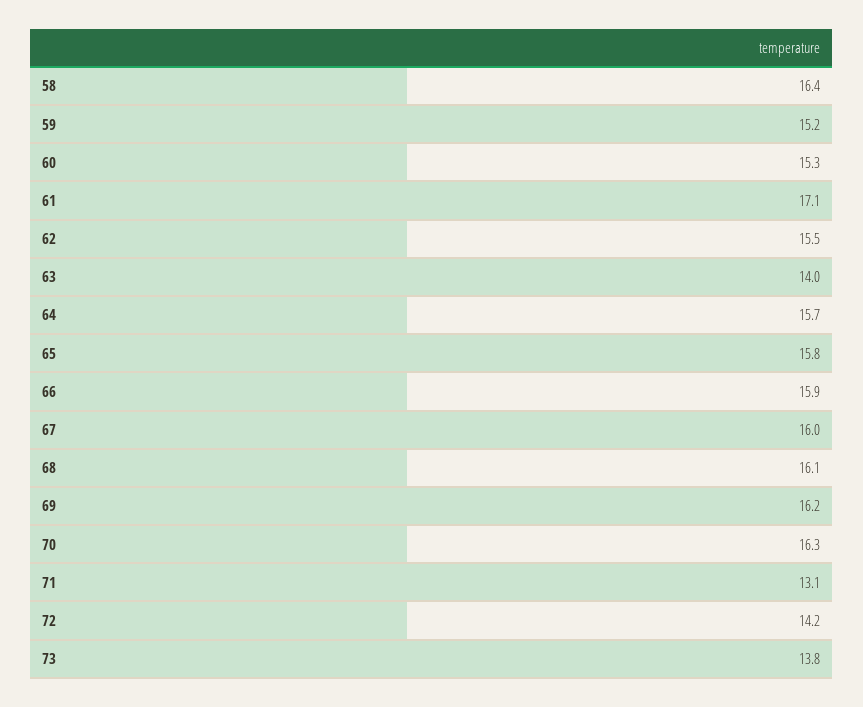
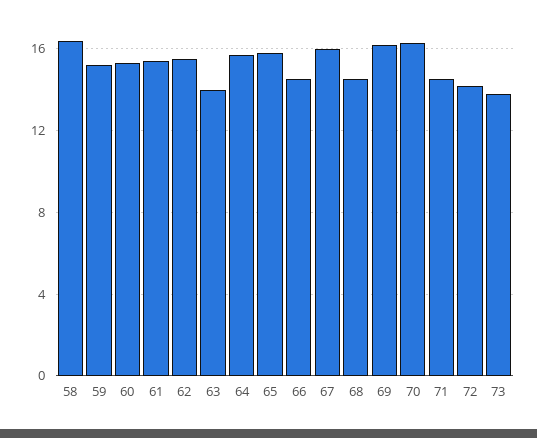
61: 17.1 -> 15.5
66: 15.9 -> 14.5
68: 16.1 -> 14.5
71: 13.1 -> 14.5

